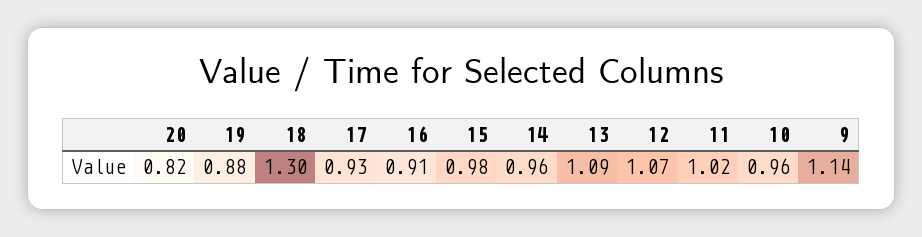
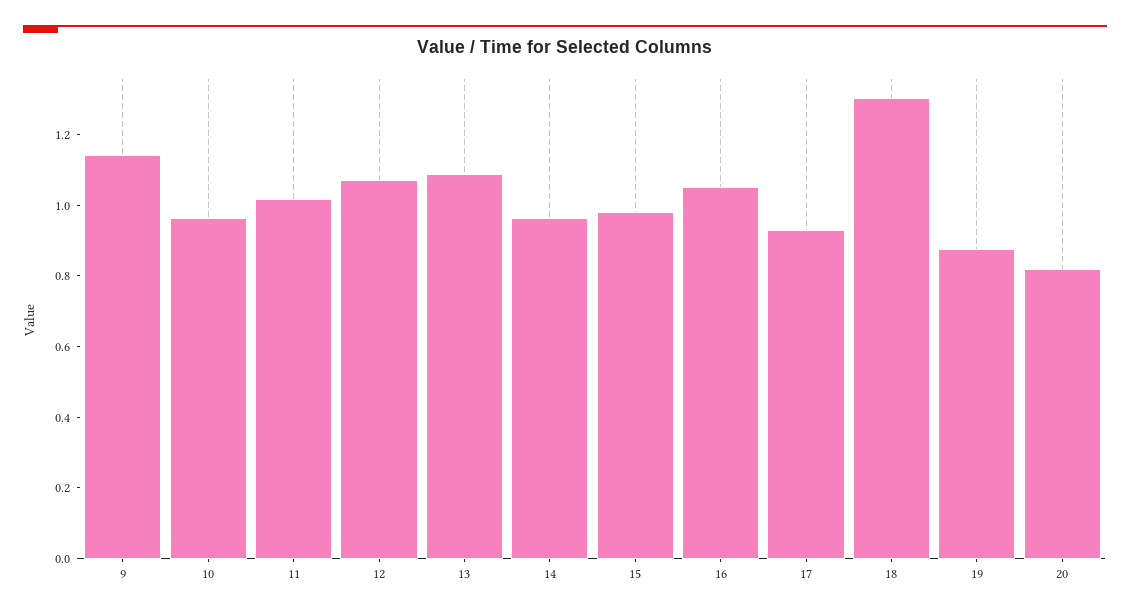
16: 0.91 -> 1.05

